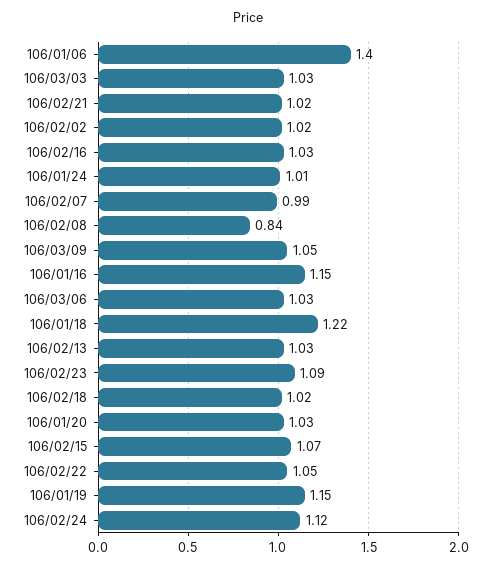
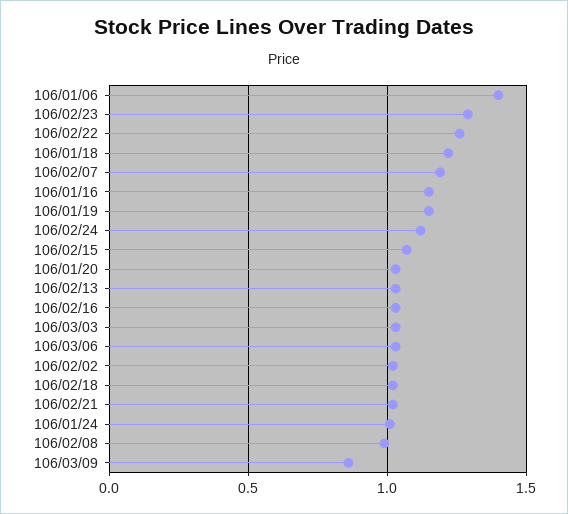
106/02/07: 0.99 -> 1.2
106/02/08: 0.84 -> 1
106/03/09: 1.05 -> 0.85
106/02/23: 1.09 -> 1.3
106/02/22: 1.05 -> 1.25

